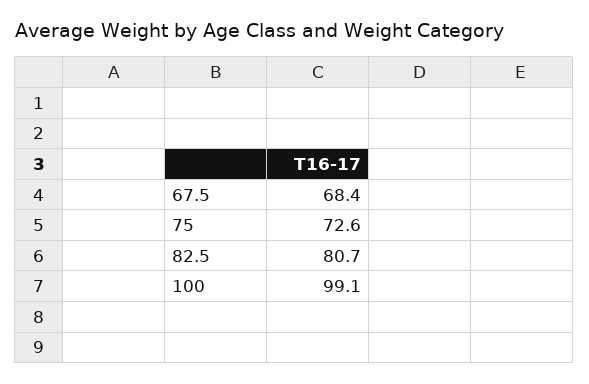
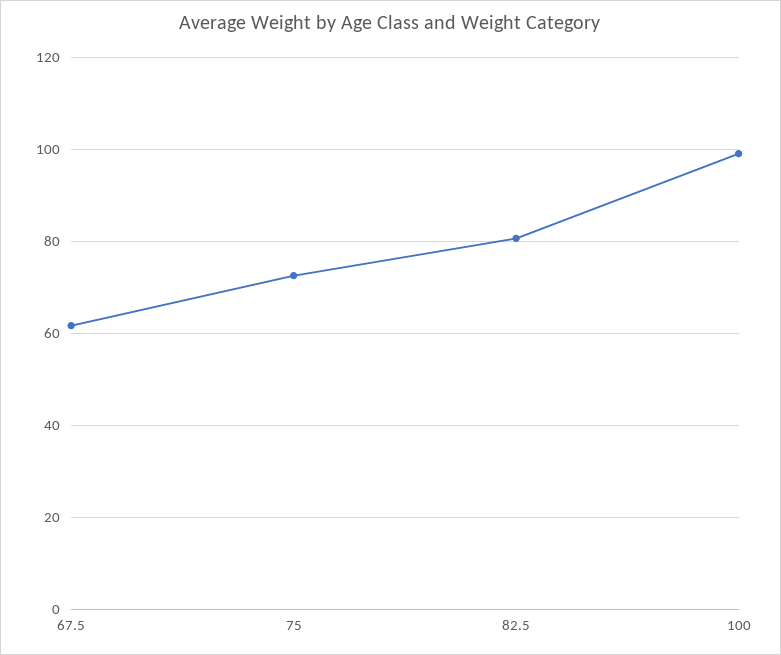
67.5: 68.4 -> 62

